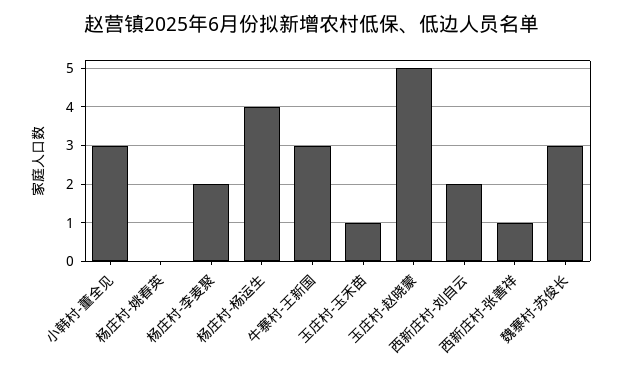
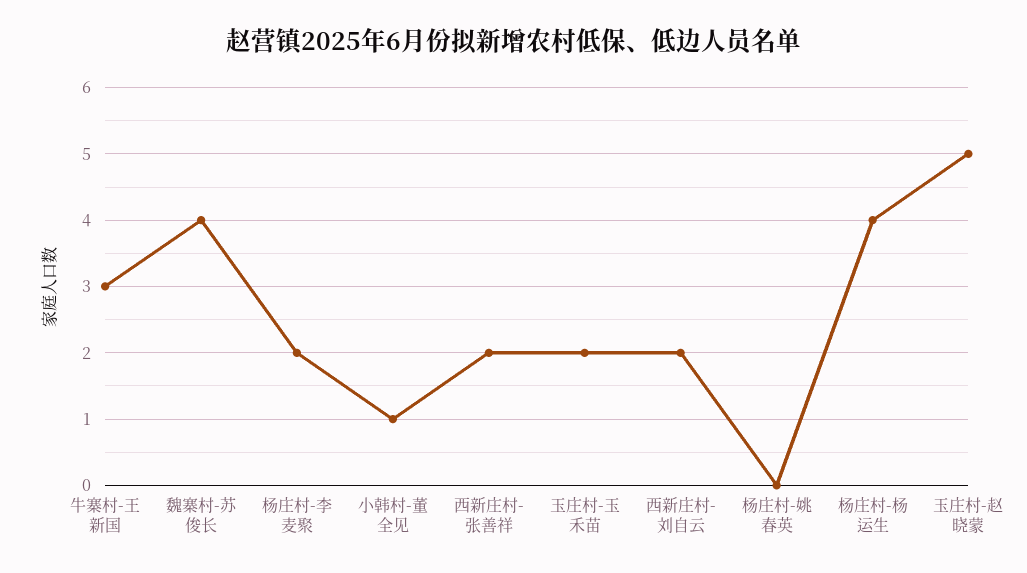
小韩村-董全见: 3 -> 1
玉庄村-玉禾苗: 1 -> 2
西新庄村-张善祥: 1 -> 2
魏寨村-苏俊长: 3 -> 4

